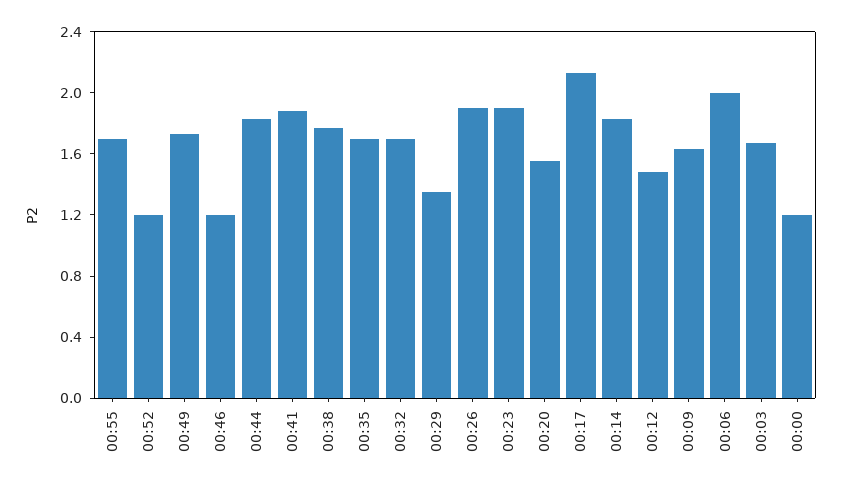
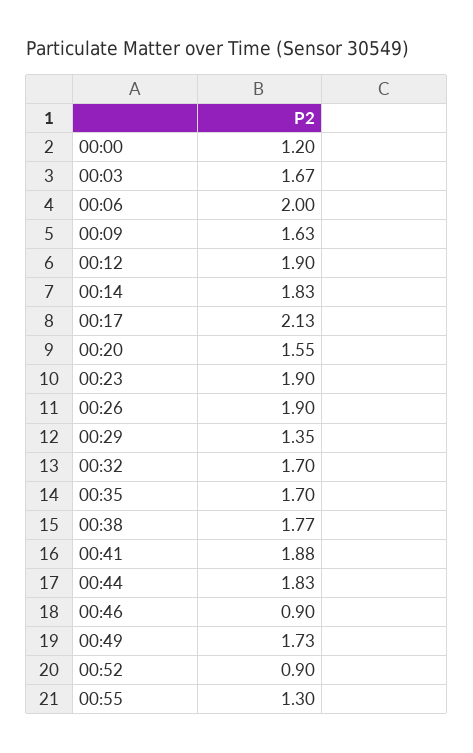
00:55: 1.7 -> 1.3
00:52: 1.2 -> 0.9
00:46: 1.2 -> 0.9
00:12: 1.5 -> 1.9

